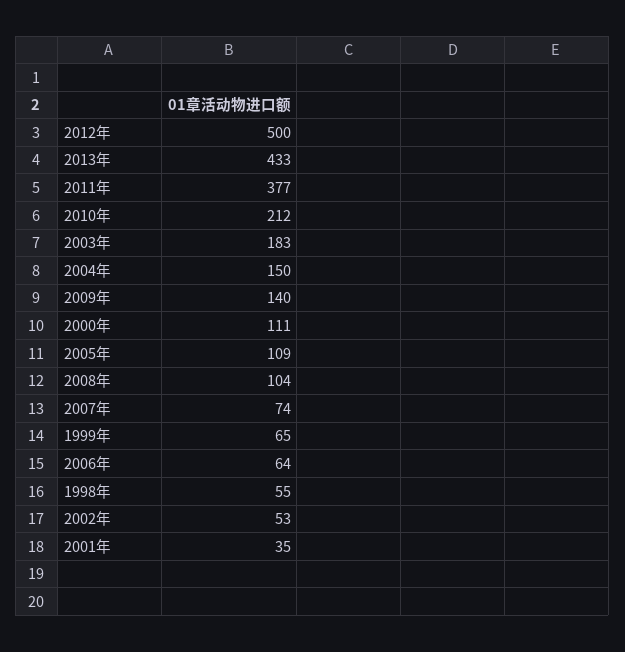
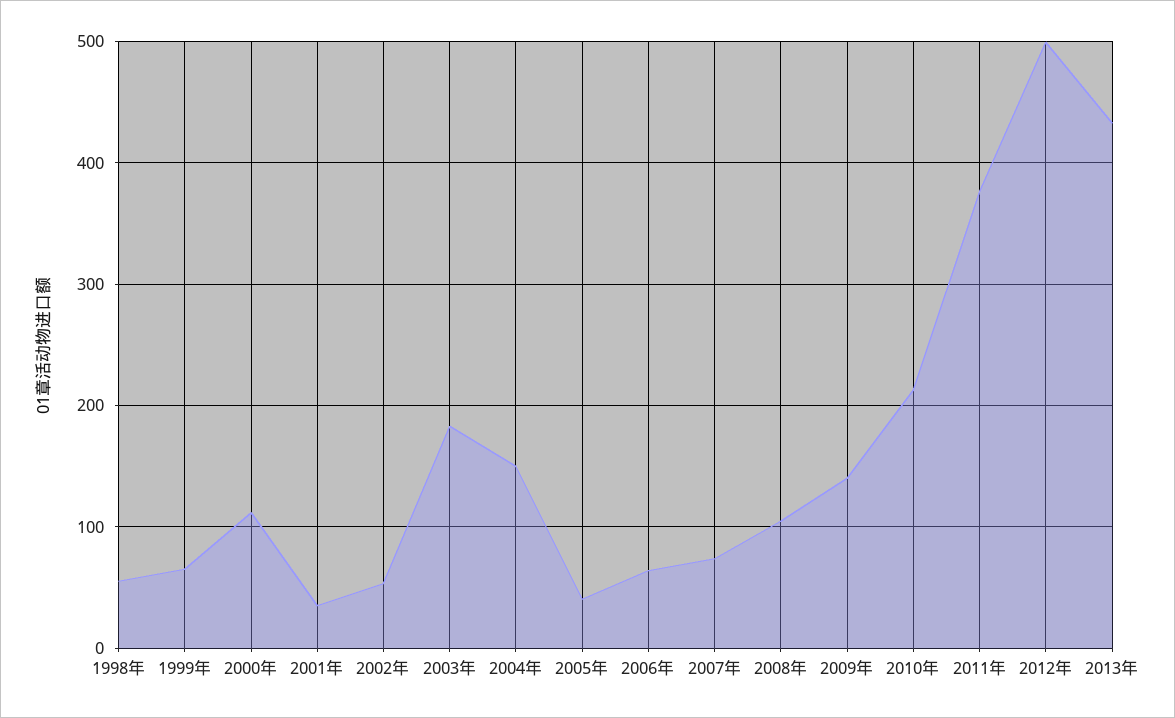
2005年: 109 -> 40

